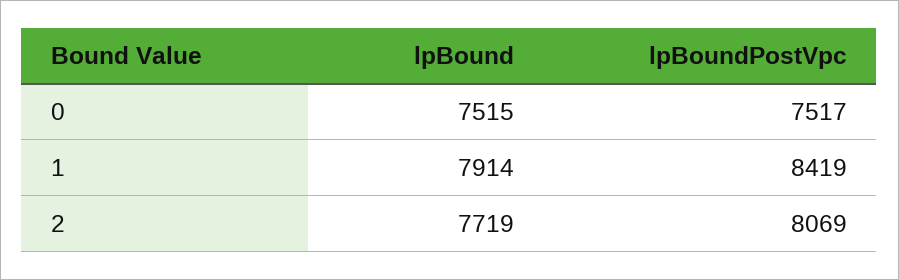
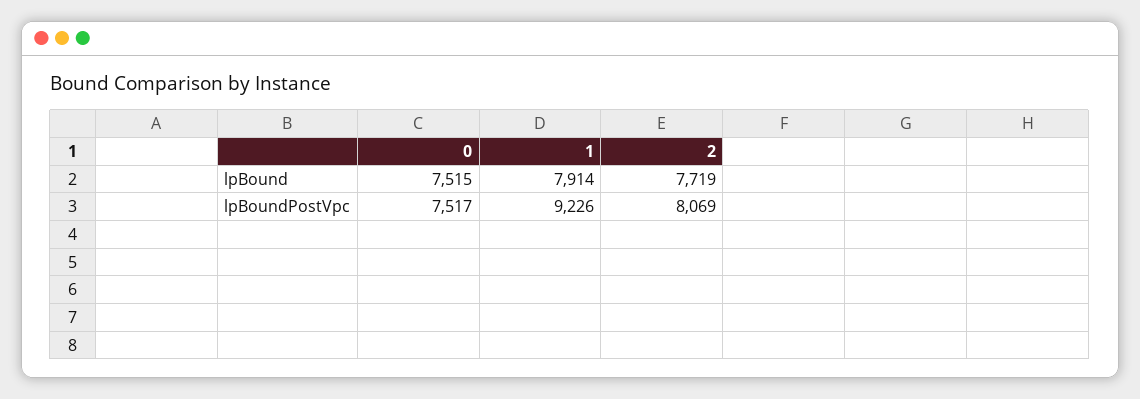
lpBoundPostVpc, 1: 8419 -> 9226

